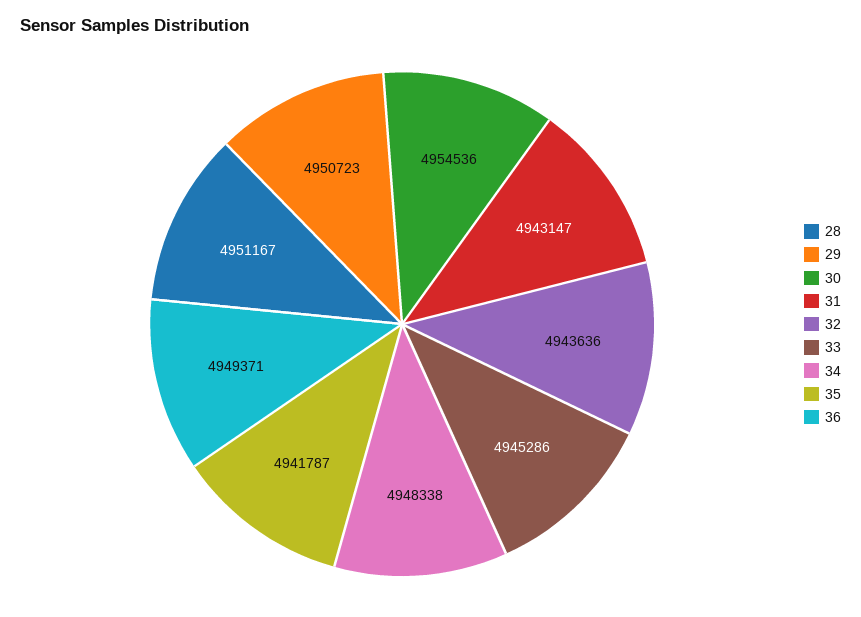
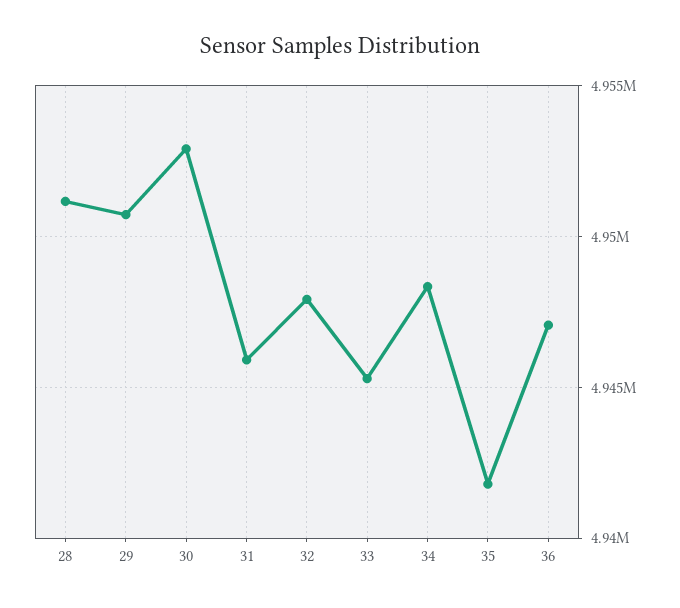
30: 4954536 -> 4953000
31: 4943147 -> 4946000
32: 4943636 -> 4948000
36: 4949371 -> 4947000

